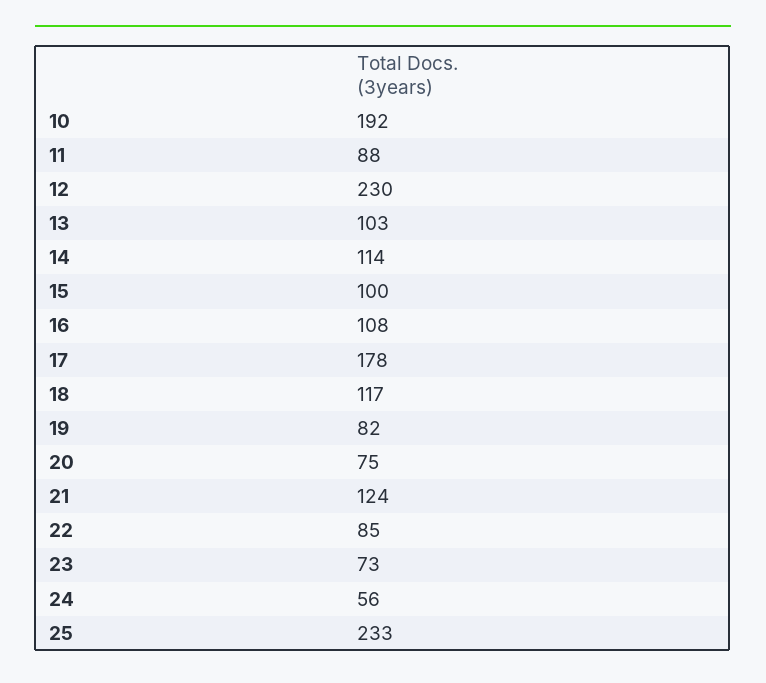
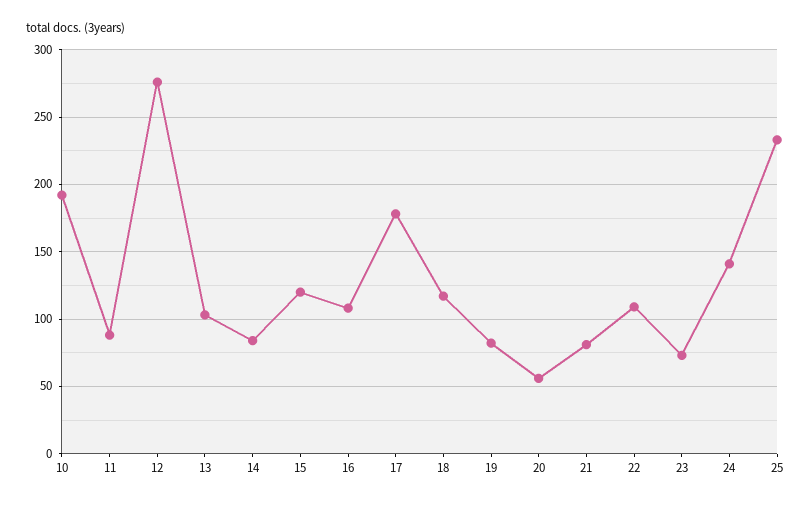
12: 230 -> 275
14: 114 -> 85
15: 100 -> 120
20: 75 -> 55
21: 124 -> 80
22: 85 -> 110
24: 56 -> 140

